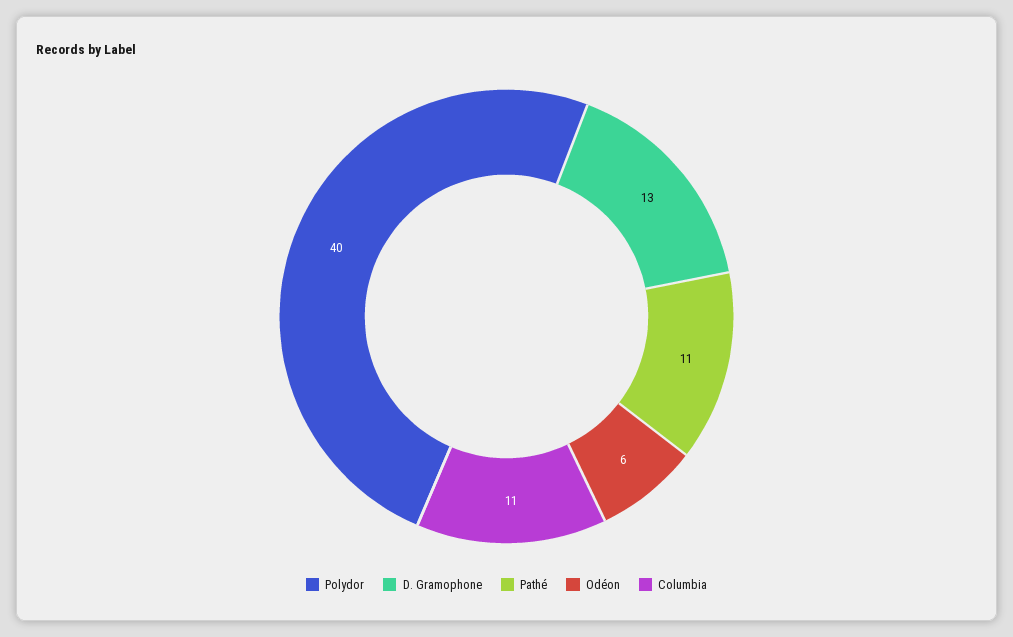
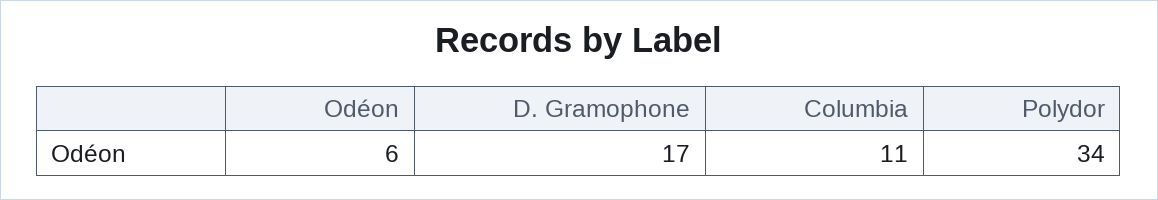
Polydor: 40 -> 34
D. Gramophone: 13 -> 17
Pathé: 11 -> none

